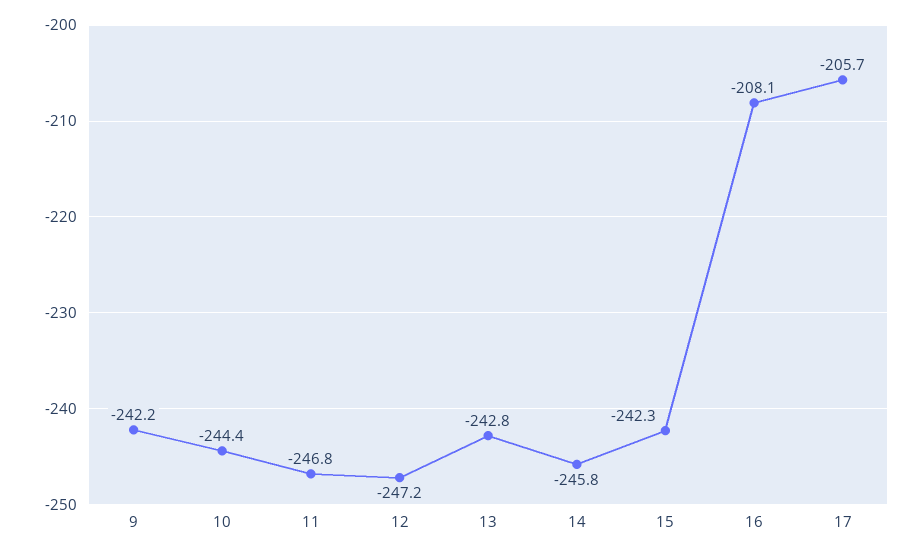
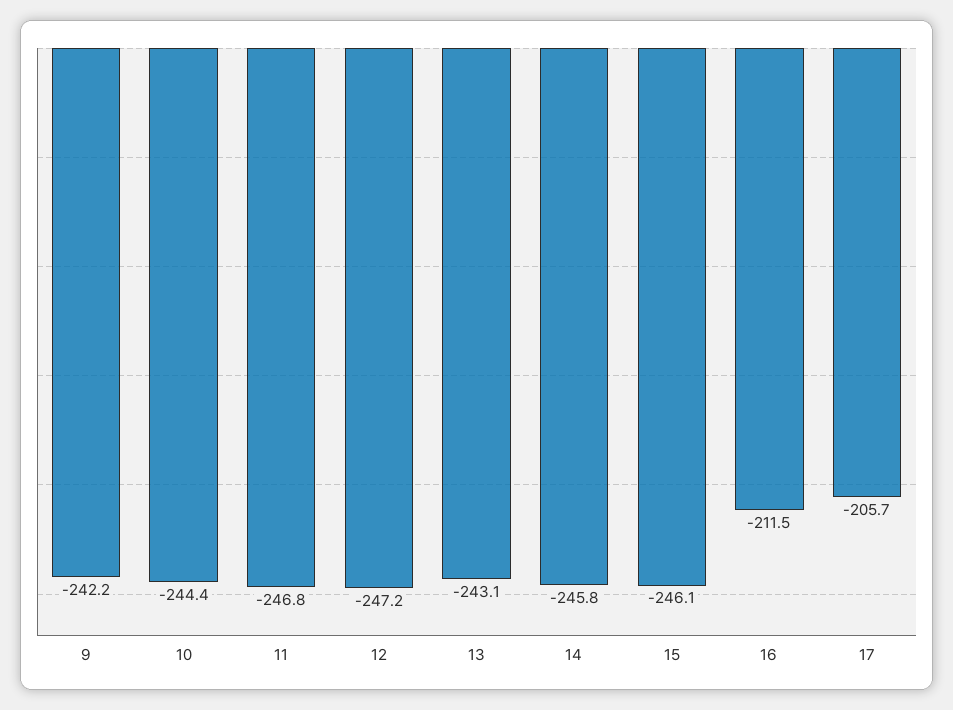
13: -242.8 -> -243.1
15: -242.3 -> -246.1
16: -208.1 -> -211.5

